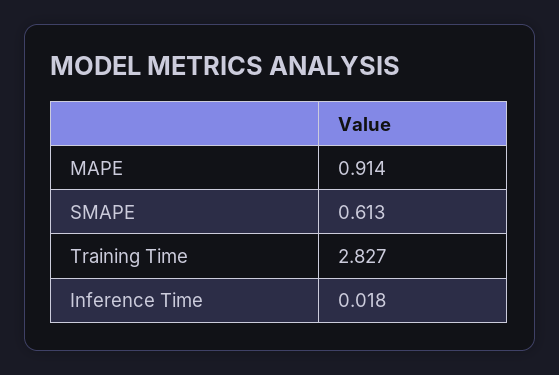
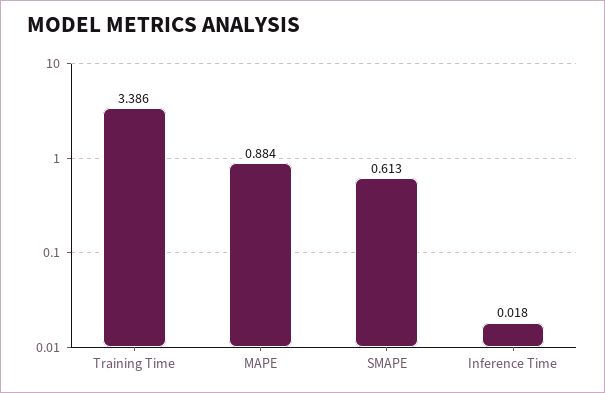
MAPE: 0.914 -> 0.884
Training Time: 2.827 -> 3.386

